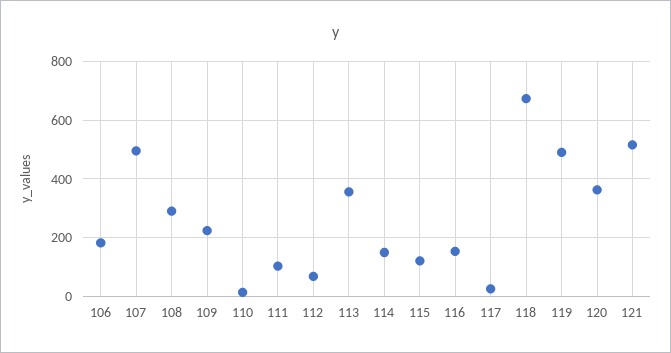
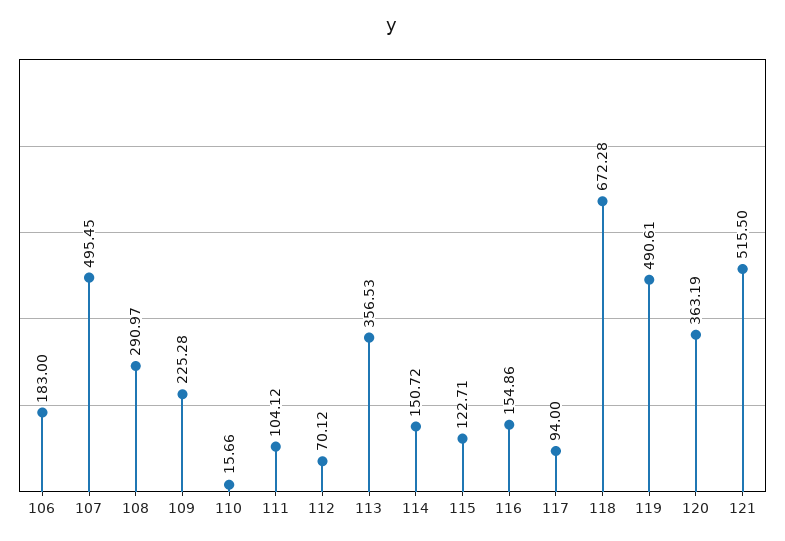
117: 25 -> 94

